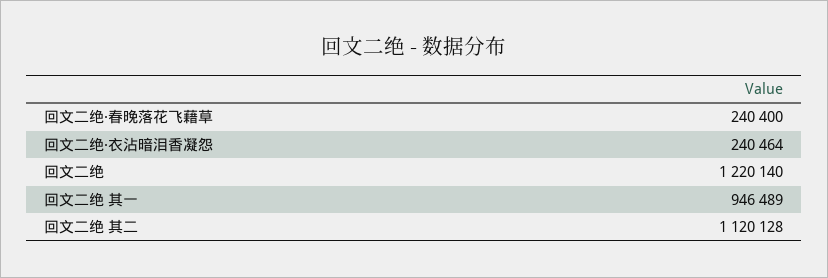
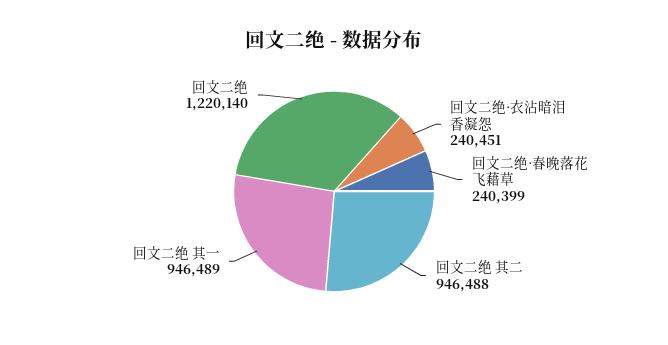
回文二绝·春晚落花飞藉草: 240400 -> 240399
回文二绝·衣沾暗泪香凝怨: 240464 -> 240451
回文二绝 其二: 1120128 -> 946488

